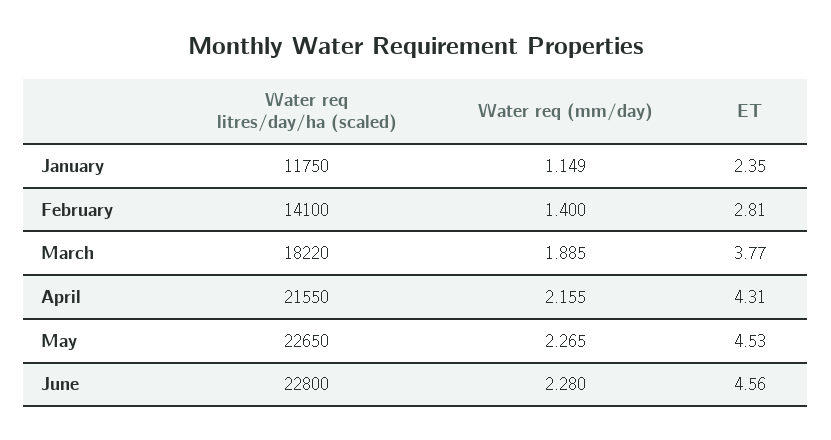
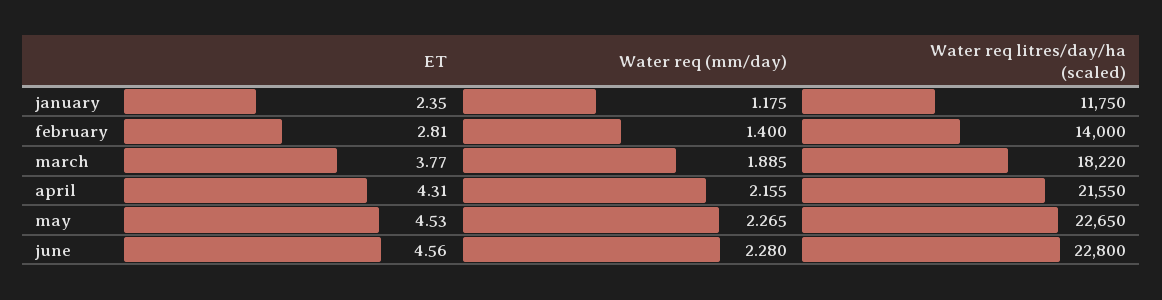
Water req (mm/day), January: 1.149 -> 1.175
Water req litres/day/ha (scaled), February: 14100 -> 14000

